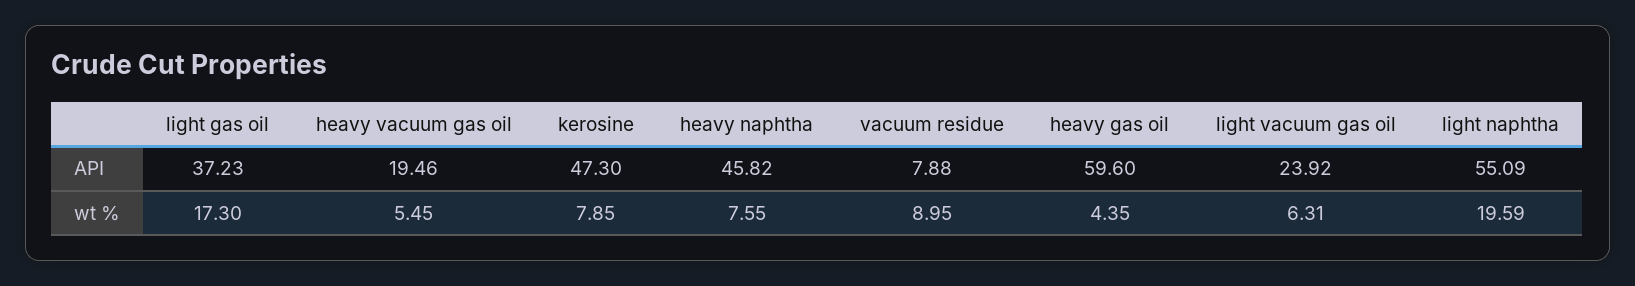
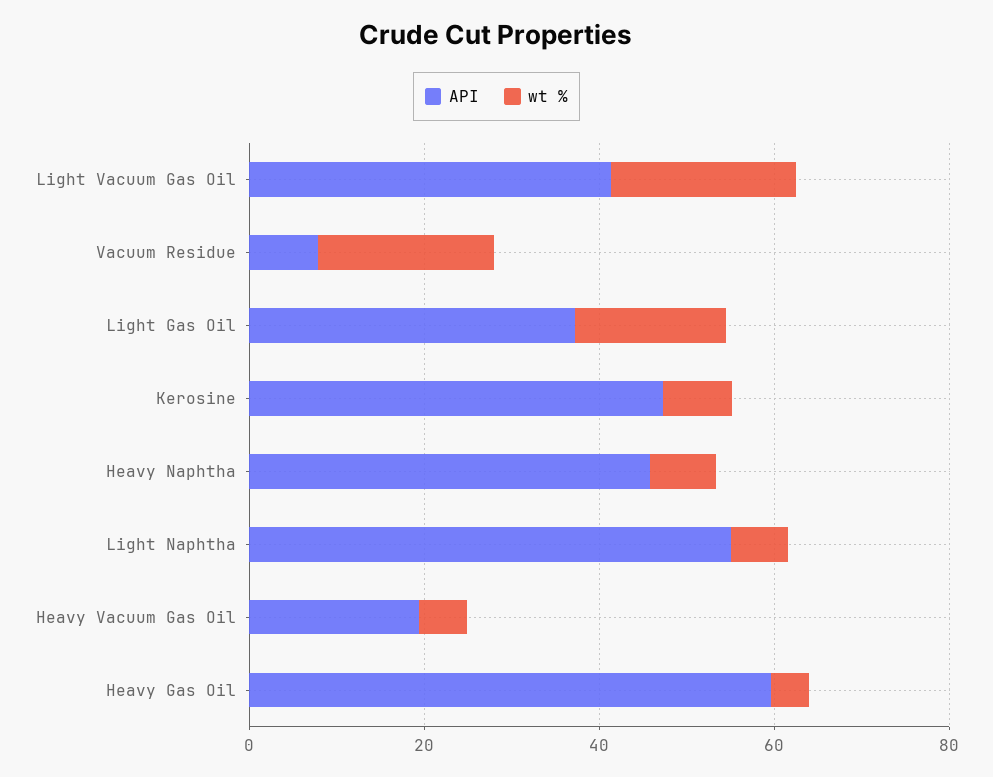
API, light vacuum gas oil: 23.92 -> 40
wt %, vacuum residue: 8.95 -> 20
wt %, light vacuum gas oil: 6.31 -> 20
wt %, light naphtha: 19.59 -> 5

